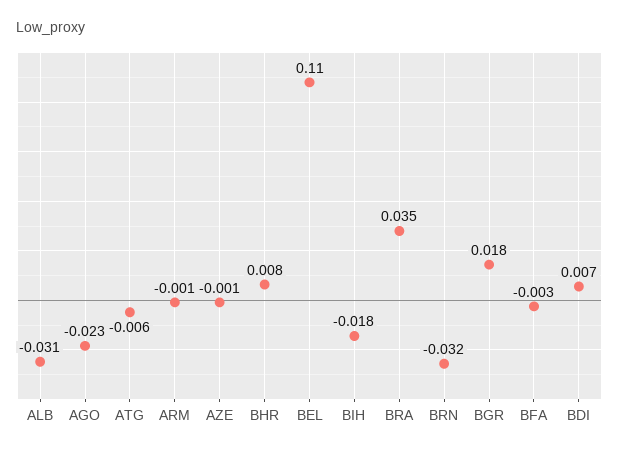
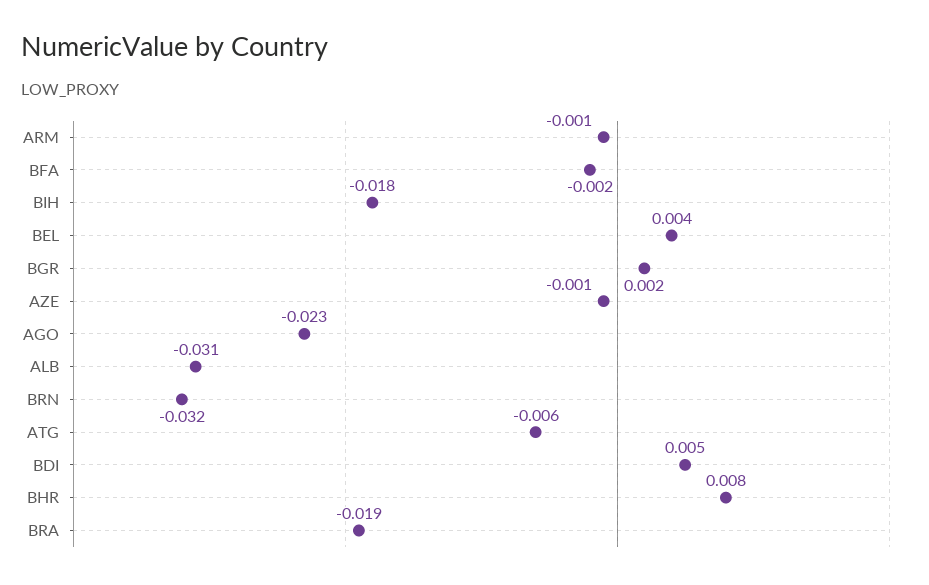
BEL: 0.11 -> 0.004
BRA: 0.035 -> -0.019
BGR: 0.018 -> 0.002
BFA: -0.003 -> -0.002
BDI: 0.007 -> 0.005

